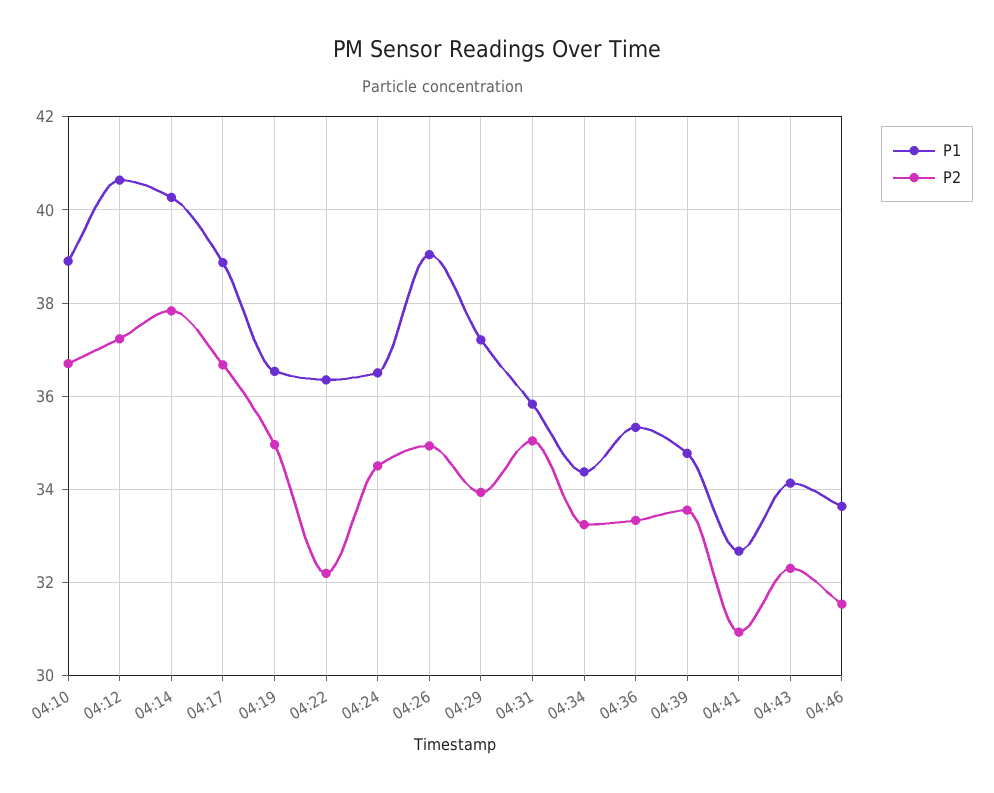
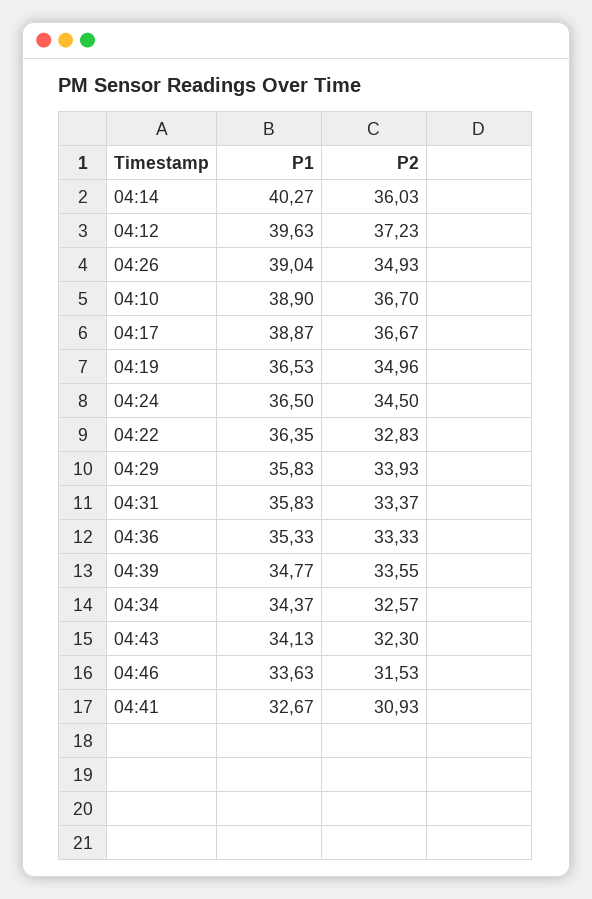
P1, 04:12: 40.6 -> 39.63
P2, 04:14: 37.8 -> 36.03
P2, 04:22: 32.2 -> 32.83
P1, 04:29: 37.2 -> 35.83
P2, 04:31: 35 -> 33.37
P2, 04:34: 33.2 -> 32.57

